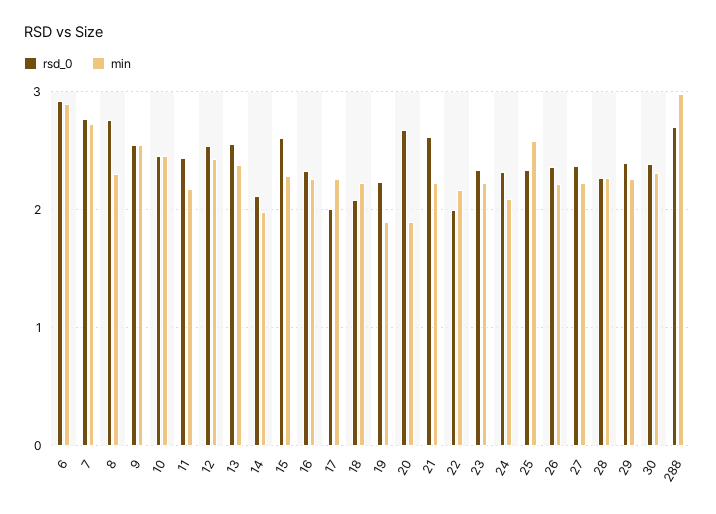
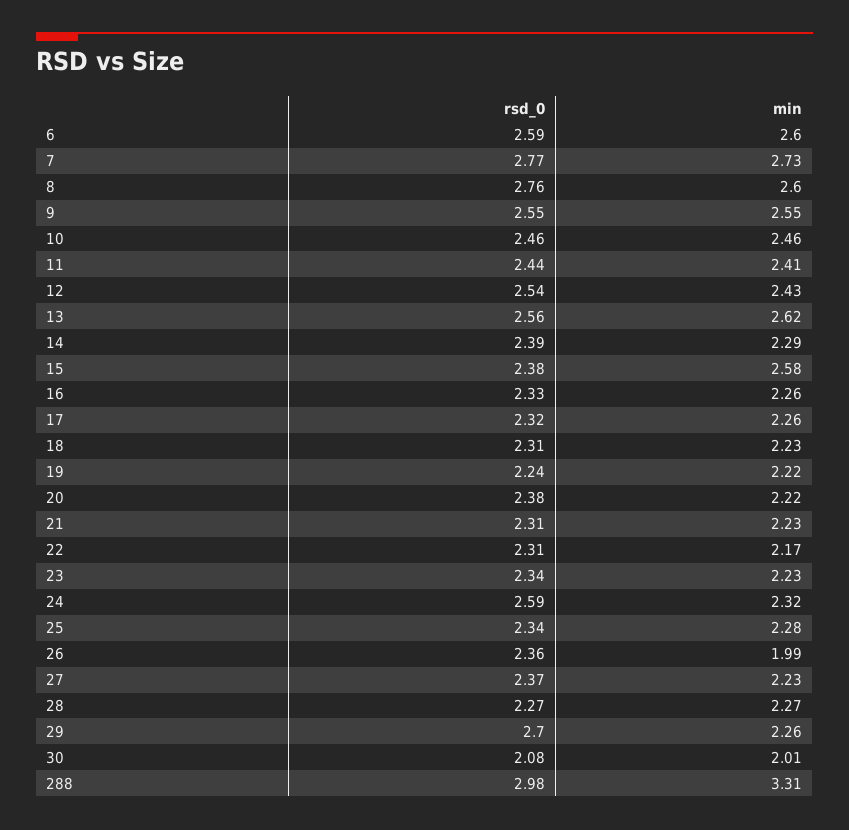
rsd_0, 6: 2.9 -> 2.59
min, 6: 2.9 -> 2.6
min, 8: 2.3 -> 2.6
min, 11: 2.2 -> 2.41
min, 13: 2.4 -> 2.62
rsd_0, 14: 2.1 -> 2.39
min, 14: 2 -> 2.29
rsd_0, 15: 2.6 -> 2.38
min, 15: 2.3 -> 2.58
rsd_0, 17: 2 -> 2.32
rsd_0, 18: 2.1 -> 2.31
min, 19: 1.9 -> 2.22
rsd_0, 20: 2.7 -> 2.38
min, 20: 1.9 -> 2.22
rsd_0, 21: 2.6 -> 2.31
rsd_0, 22: 2 -> 2.31
rsd_0, 24: 2.3 -> 2.59
min, 24: 2.1 -> 2.32
min, 25: 2.6 -> 2.28
min, 26: 2.2 -> 1.99
rsd_0, 29: 2.4 -> 2.7
rsd_0, 30: 2.4 -> 2.08
min, 30: 2.3 -> 2.01
rsd_0, 288: 2.7 -> 2.98
min, 288: 3 -> 3.31

